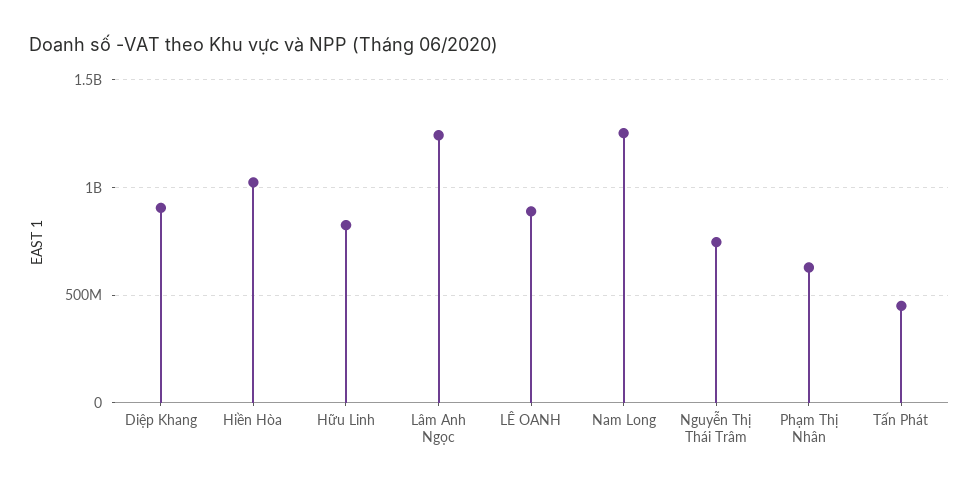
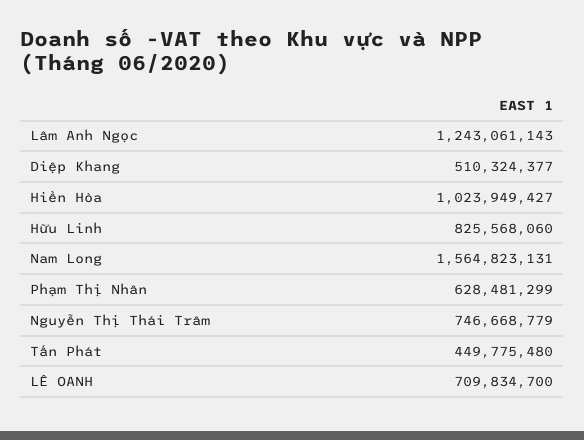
Diệp Khang: 900000000 -> 510324377
LÊ OANH: 900000000 -> 709834700
Nam Long: 1250000000 -> 1564823131

